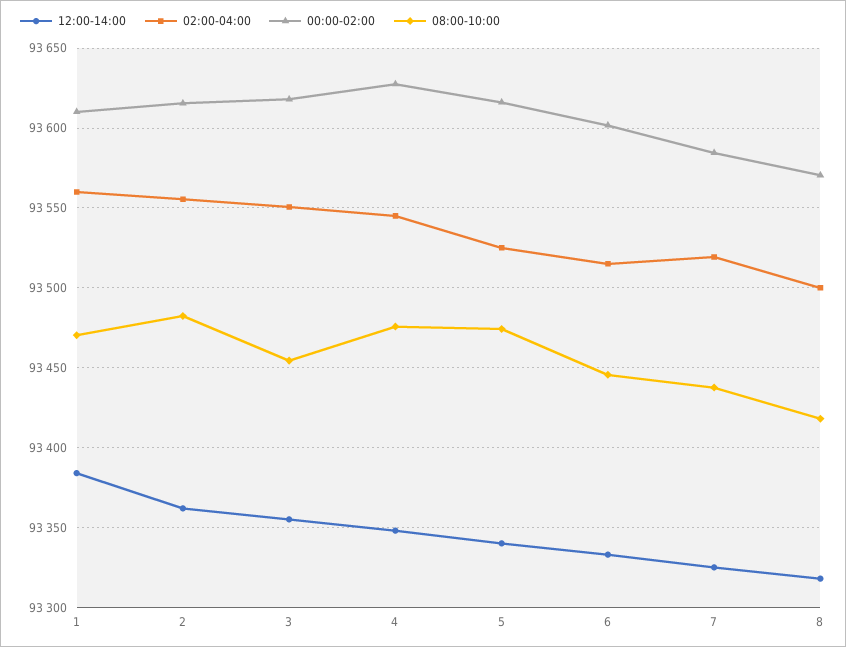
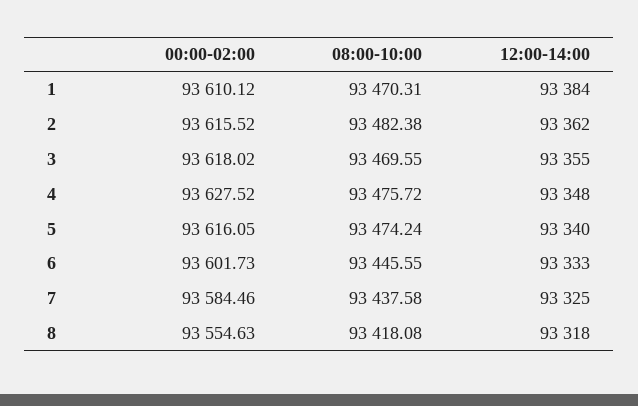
02:00-04:00, 1: 93560 -> none
02:00-04:00, 2: 93555 -> none
02:00-04:00, 3: 93550 -> none
08:00-10:00, 3: 93455 -> 93469.55
02:00-04:00, 4: 93545 -> none
02:00-04:00, 5: 93525 -> none
02:00-04:00, 6: 93515 -> none
02:00-04:00, 7: 93520 -> none
02:00-04:00, 8: 93500 -> none
00:00-02:00, 8: 93570 -> 93554.63

